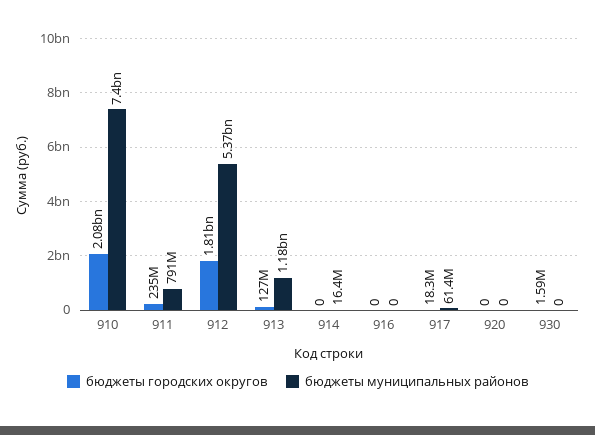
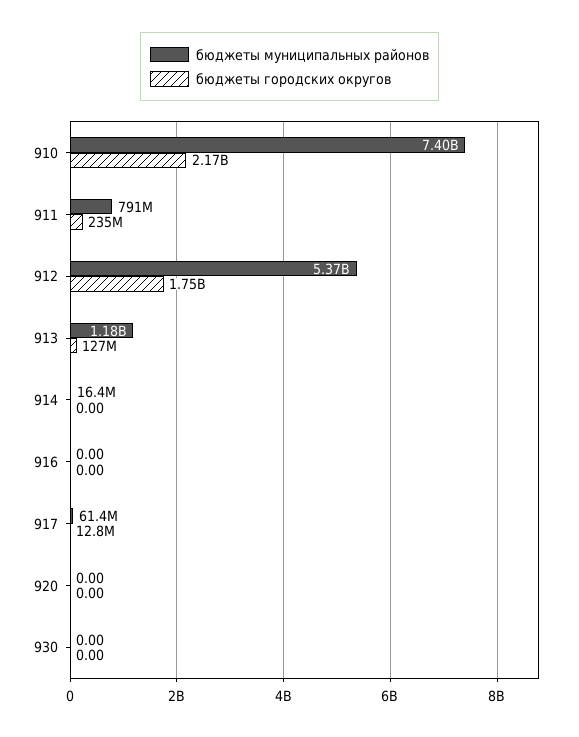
бюджеты городских округов, 910: 2080000000 -> 2170000000
бюджеты городских округов, 912: 1810000000 -> 1750000000
бюджеты городских округов, 917: 18300000 -> 12800000
бюджеты городских округов, 930: 1590000 -> 0

